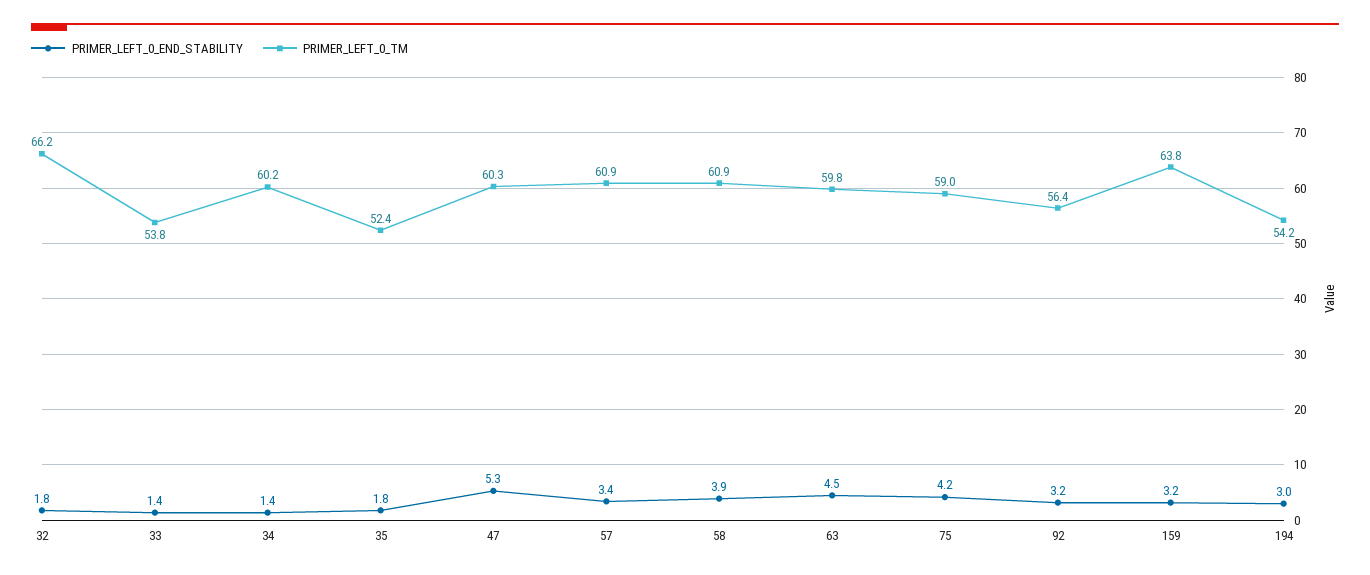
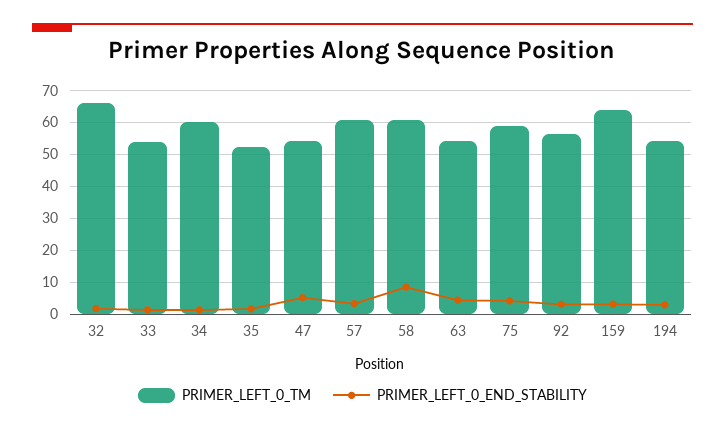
PRIMER_LEFT_0_TM, 47: 60.3 -> 54
PRIMER_LEFT_0_END_STABILITY, 58: 3.9 -> 8
PRIMER_LEFT_0_TM, 63: 59.8 -> 54

